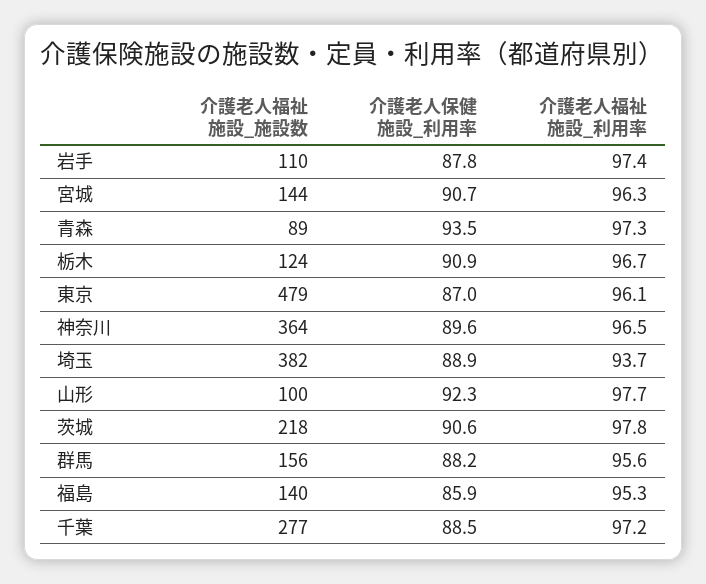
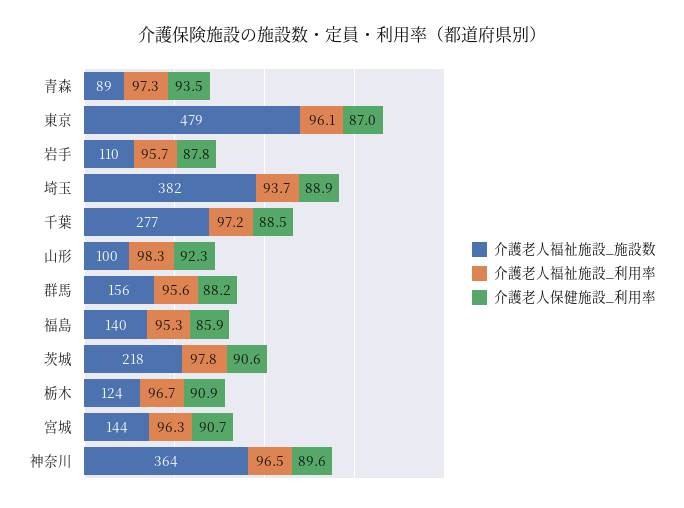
介護老人福祉施設_利用率, 岩手: 97.4 -> 95.7
介護老人福祉施設_利用率, 山形: 97.7 -> 98.3

